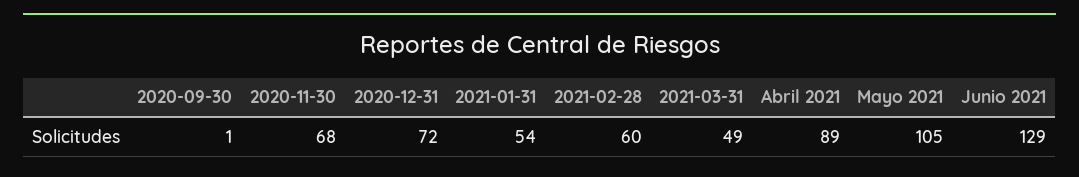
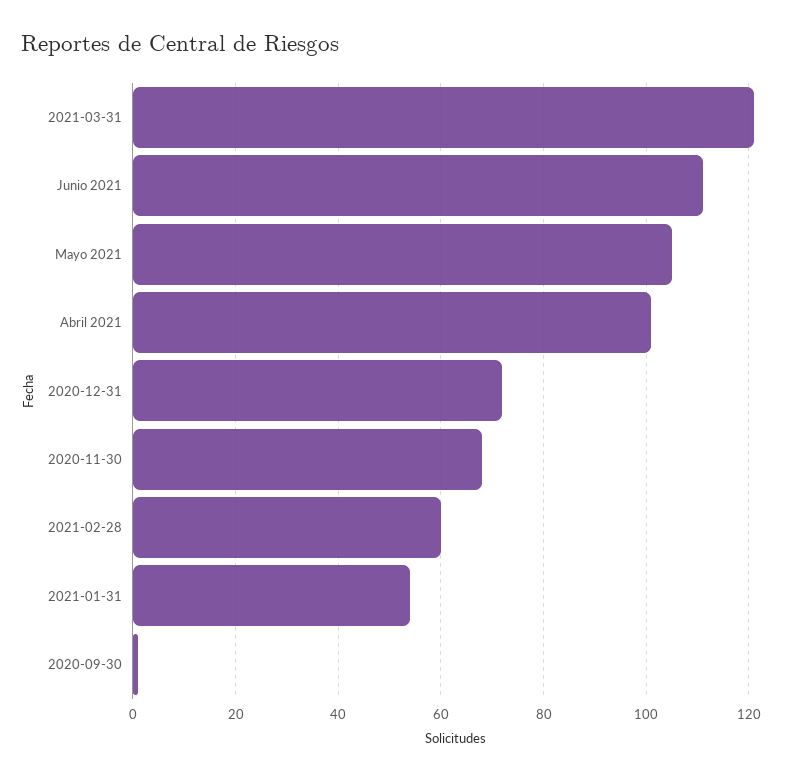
2021-03-31: 49 -> 120
Abril 2021: 89 -> 100
Junio 2021: 129 -> 110

